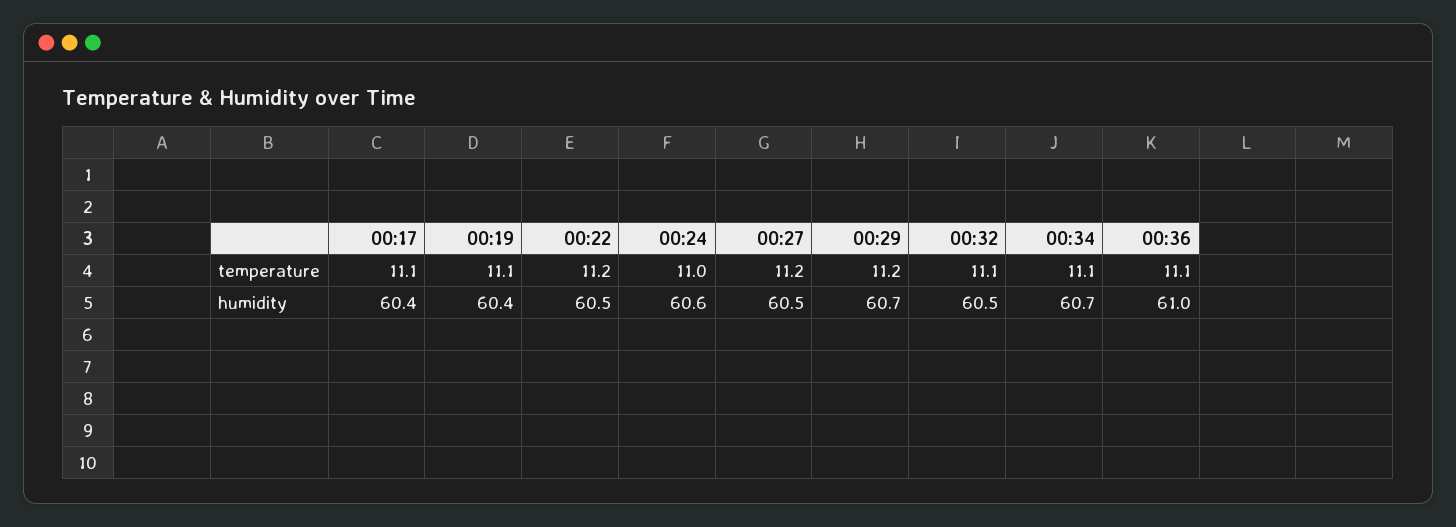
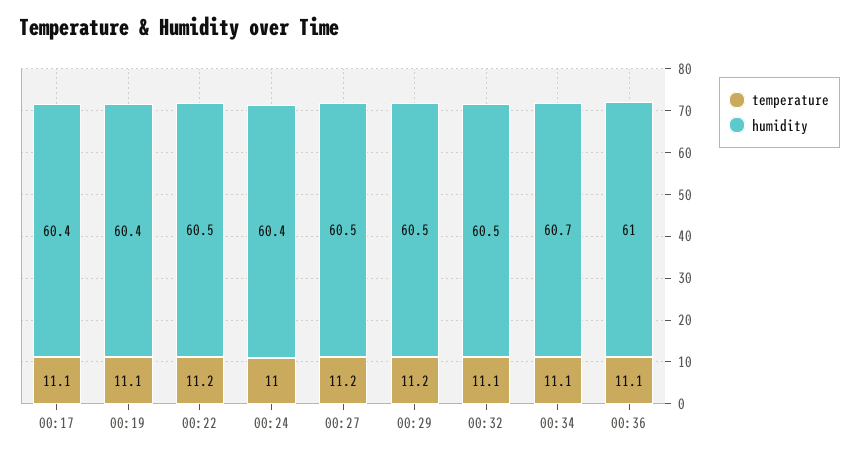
humidity, 00:24: 60.6 -> 60.4
humidity, 00:29: 60.7 -> 60.5

